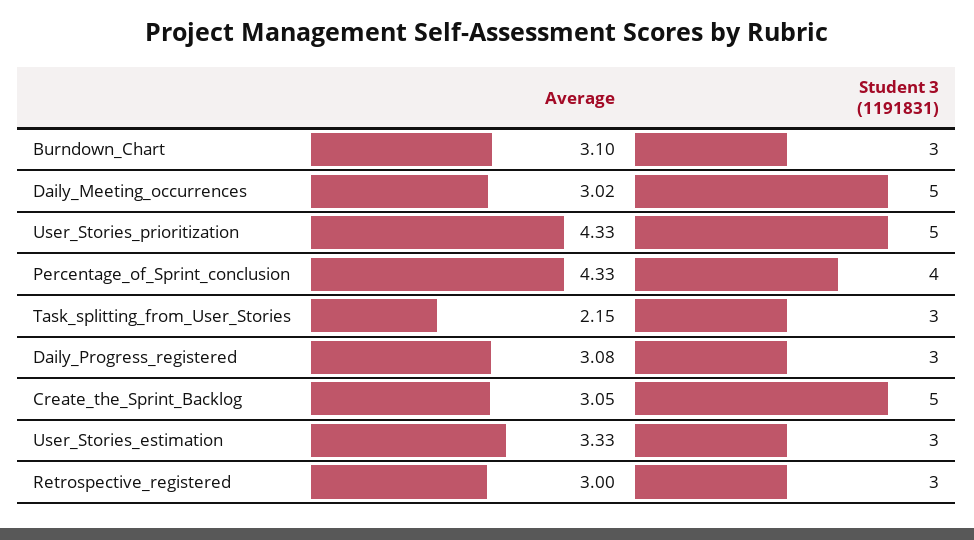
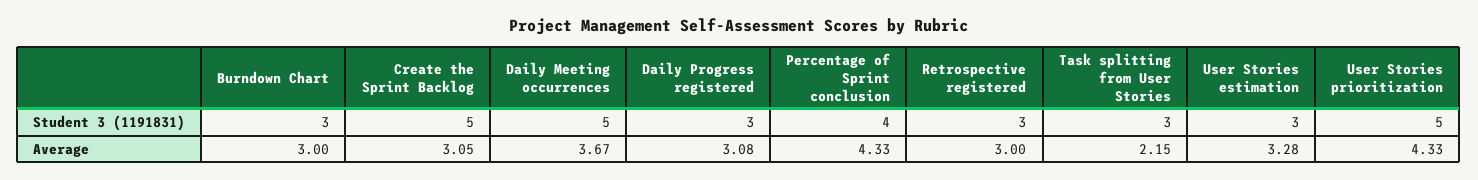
Average, Burndown_Chart: 3.1 -> 3
Average, Daily_Meeting_occurrences: 3.02 -> 3.67
Average, User_Stories_estimation: 3.33 -> 3.28

